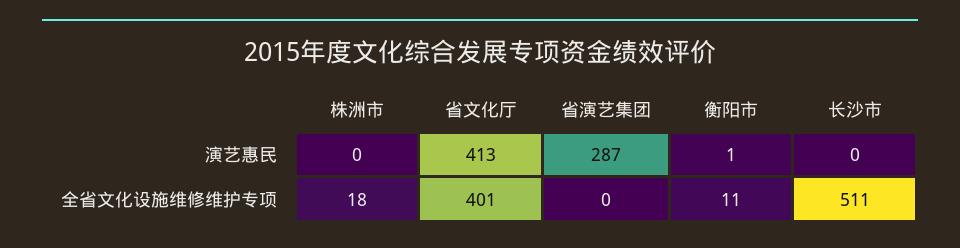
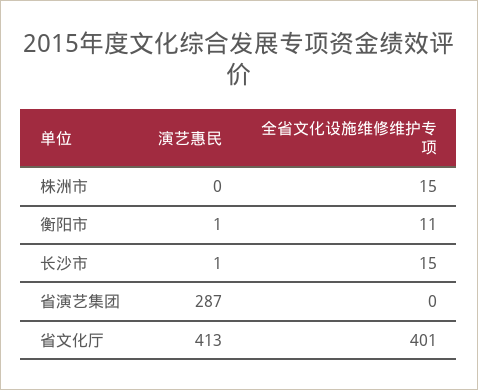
长沙市, 演艺惠民: 0 -> 1
株洲市, 全省文化设施维修维护专项: 18 -> 15
长沙市, 全省文化设施维修维护专项: 511 -> 15

